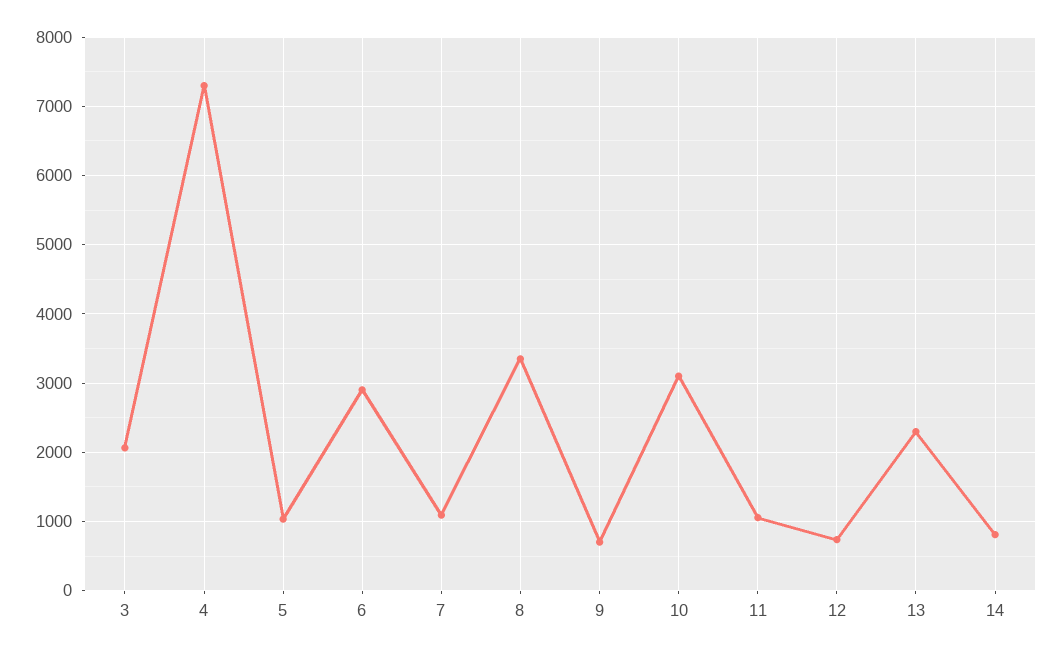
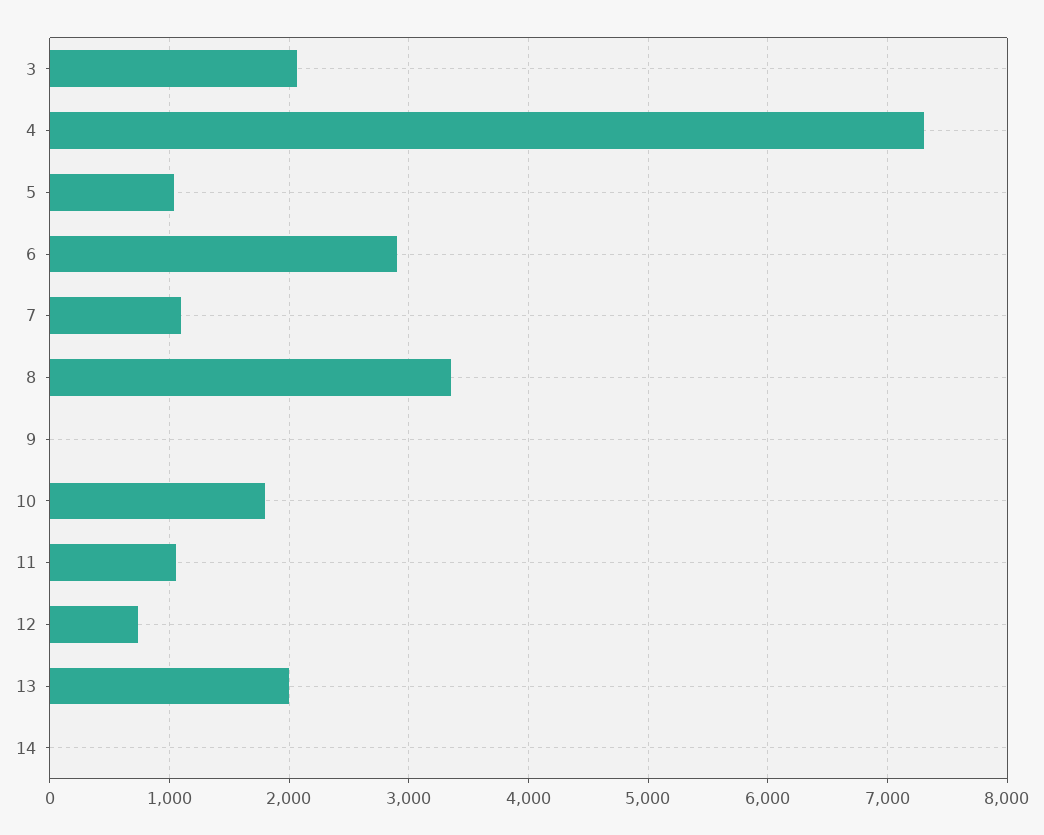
9: 700 -> 0
10: 3100 -> 1800
13: 2300 -> 2000
14: 800 -> 0

